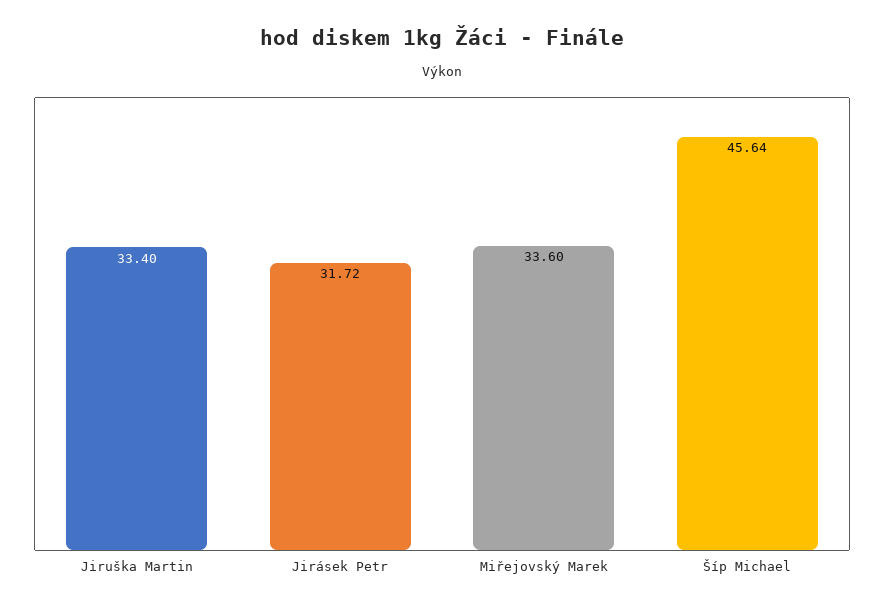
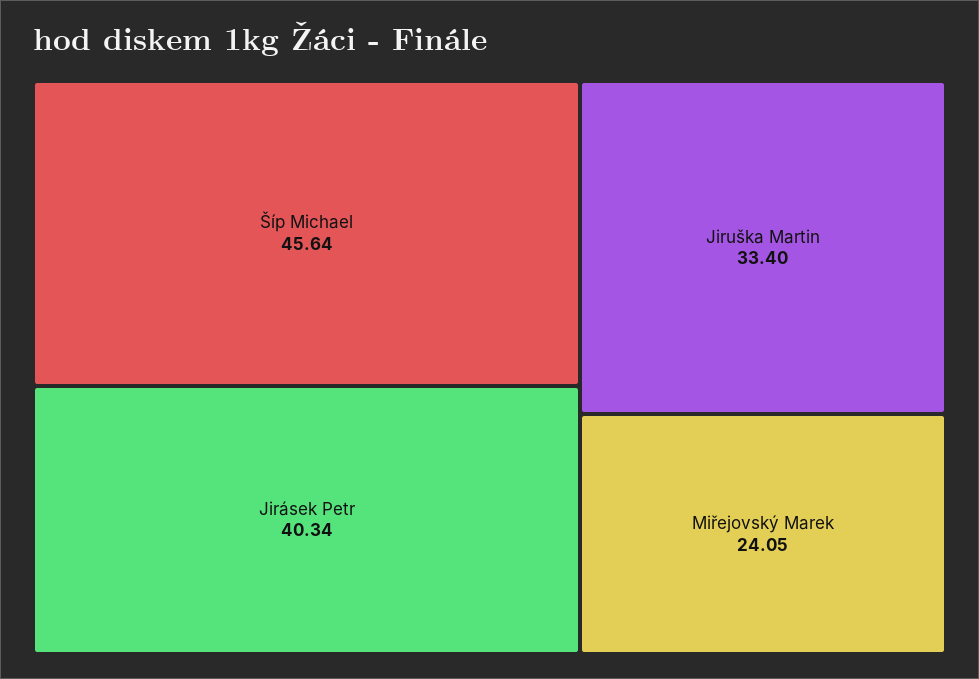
Jirásek Petr: 31.72 -> 40.34
Miřejovský Marek: 33.6 -> 24.05

